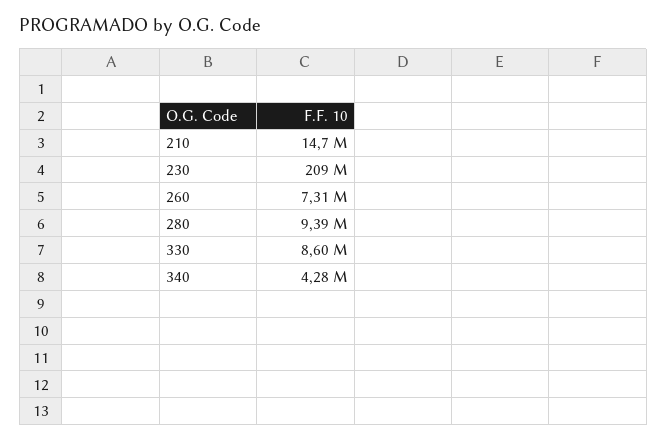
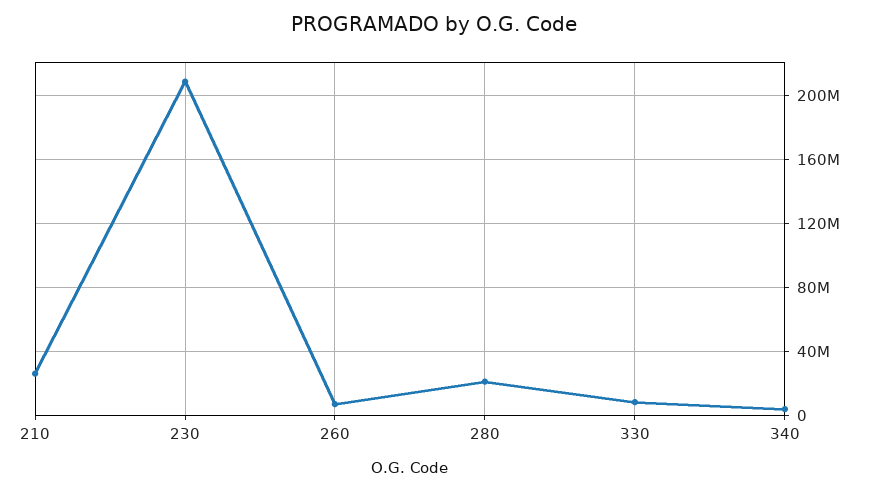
210: 14700000 -> 25000000
280: 9390000 -> 20000000

